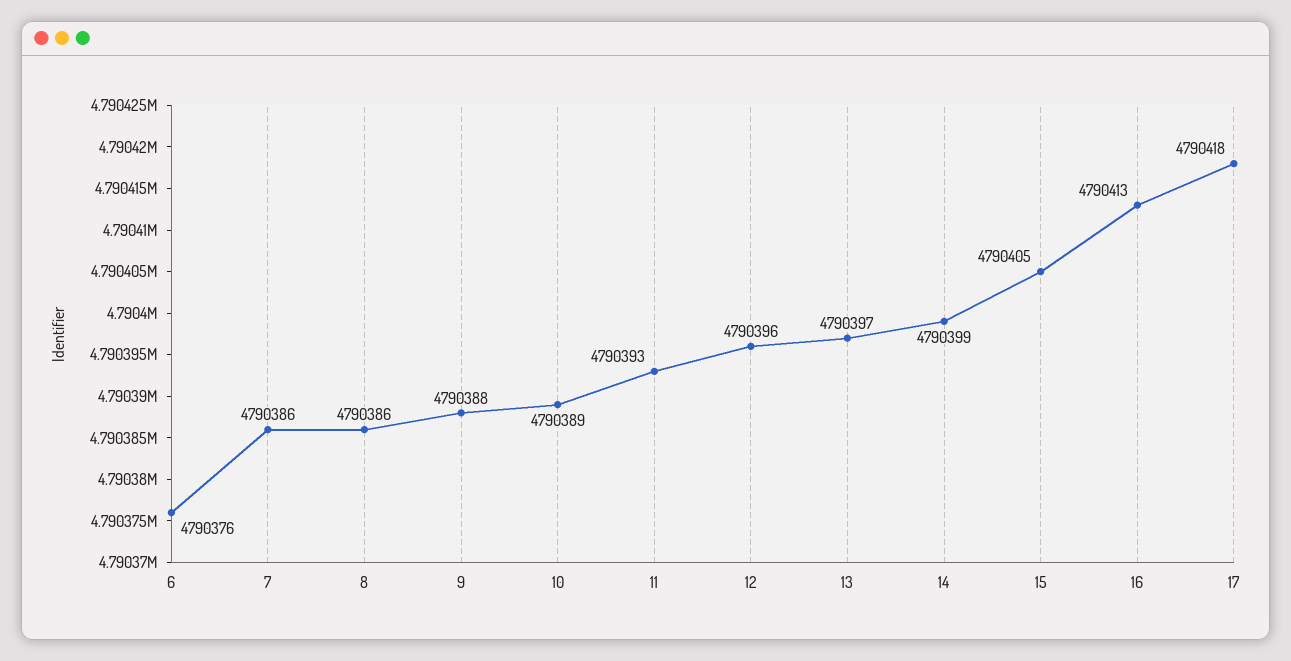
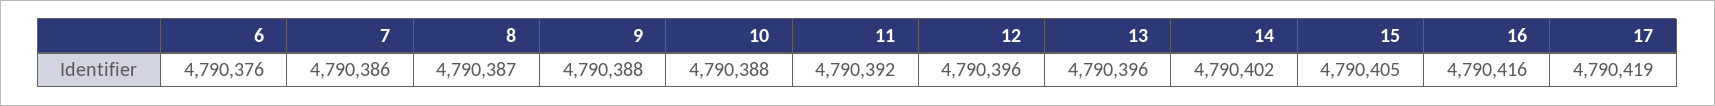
8: 4790386 -> 4790387
10: 4790389 -> 4790388
11: 4790393 -> 4790392
13: 4790397 -> 4790396
14: 4790399 -> 4790402
16: 4790413 -> 4790416
17: 4790418 -> 4790419

